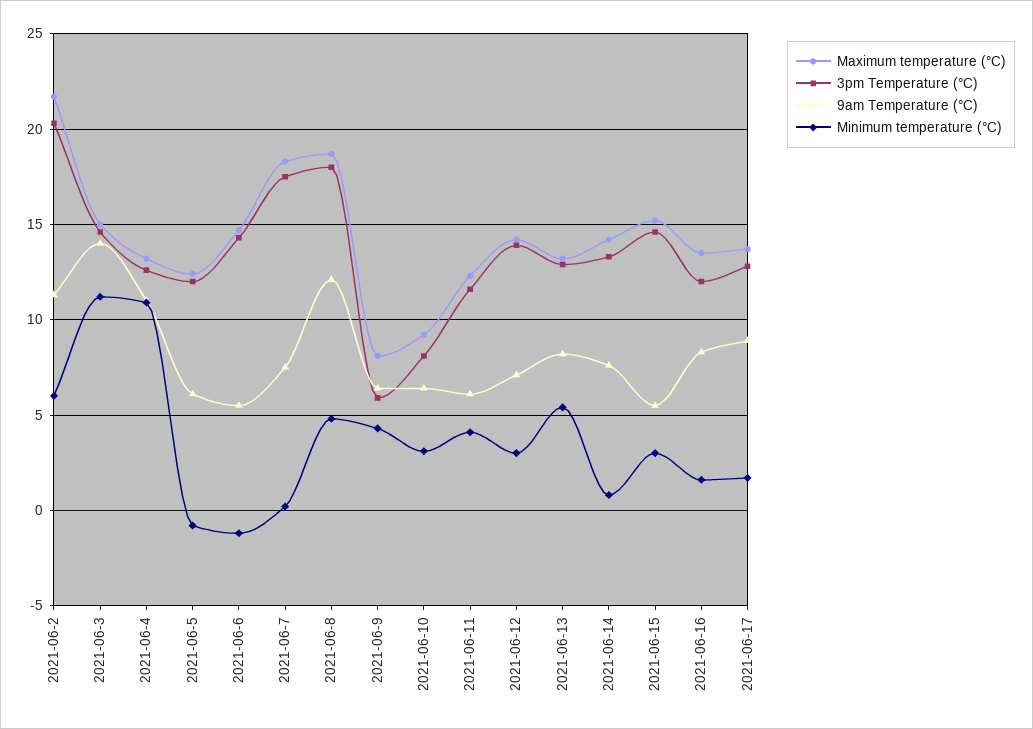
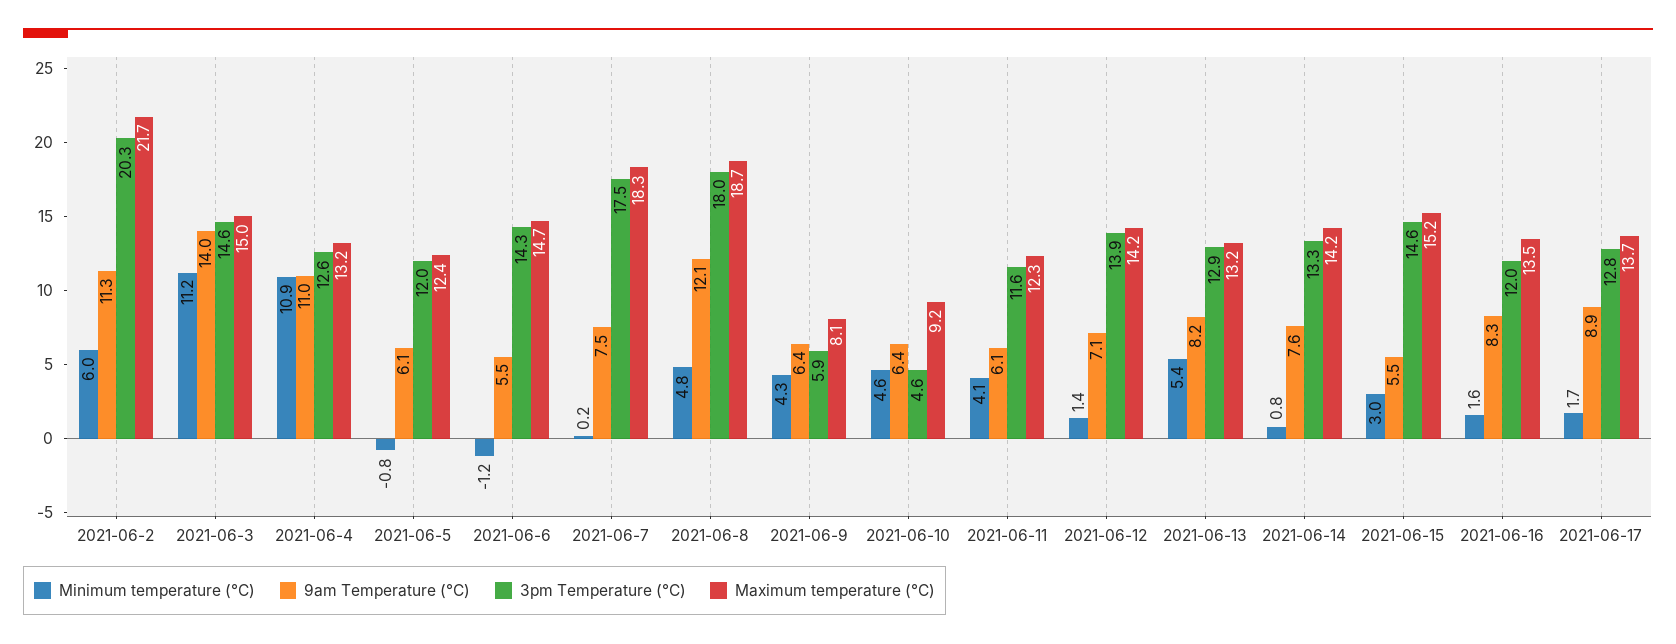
3pm Temperature (°C), 2021-06-10: 8 -> 4.6
Minimum temperature (°C), 2021-06-10: 3 -> 4.6
Minimum temperature (°C), 2021-06-12: 3 -> 1.4

